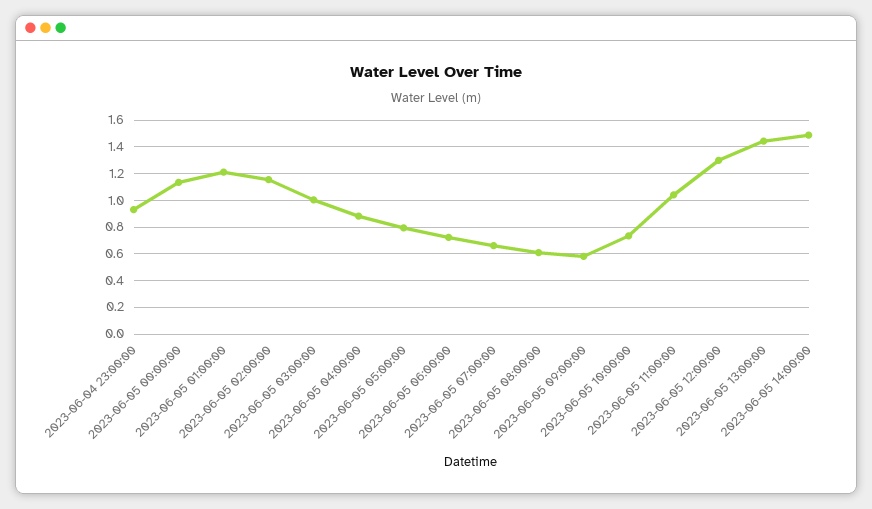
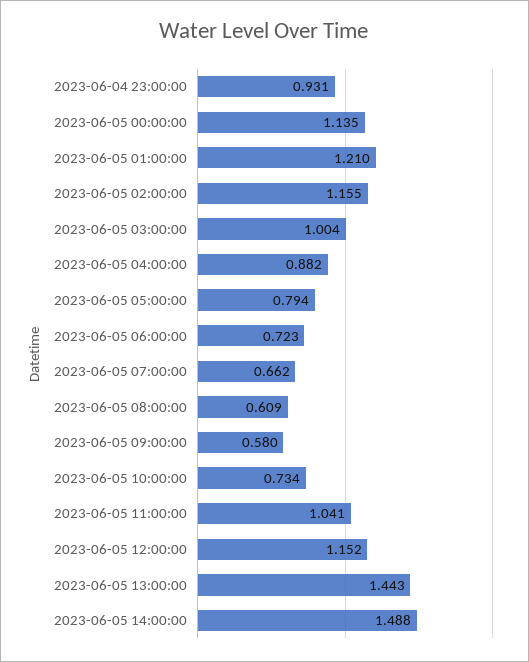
2023-06-05 12:00:00: 1.3 -> 1.152

